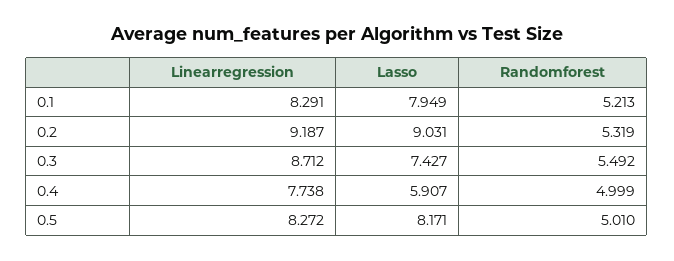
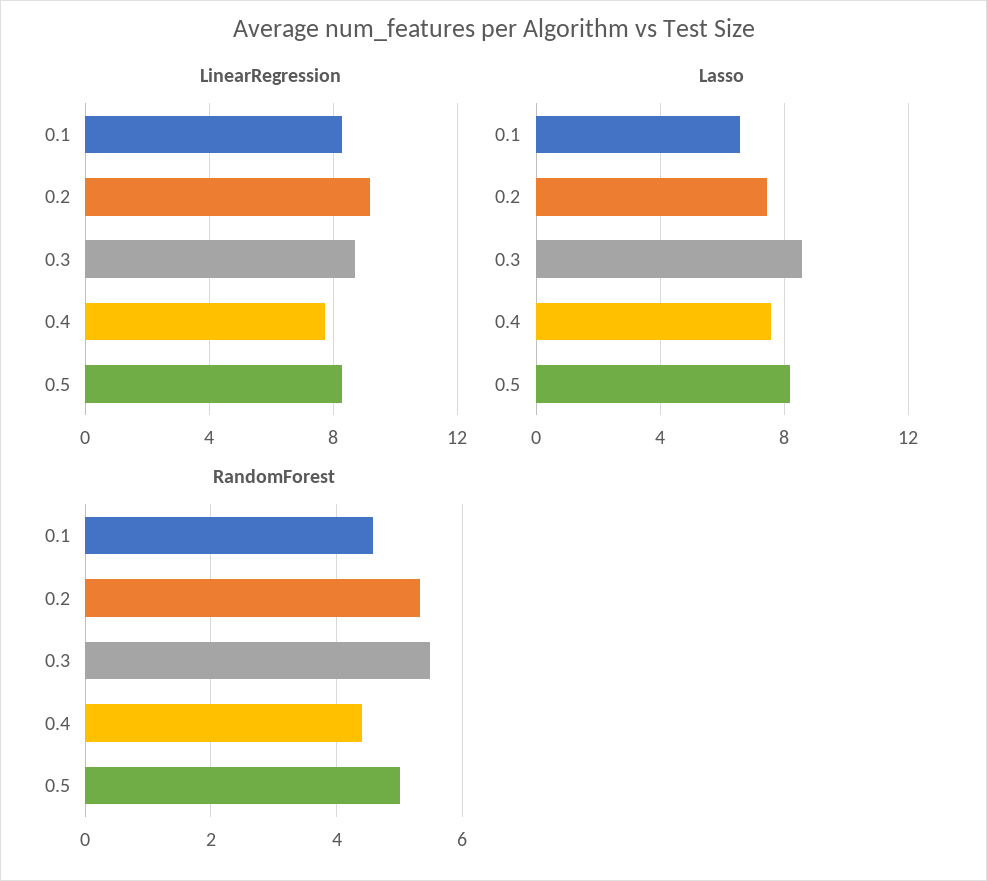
Lasso, 0.1: 7.949 -> 6.5
Randomforest, 0.1: 5.213 -> 4.6
Lasso, 0.2: 9.031 -> 7.5
Lasso, 0.3: 7.427 -> 8.5
Lasso, 0.4: 5.907 -> 7.5
Randomforest, 0.4: 4.999 -> 4.4

